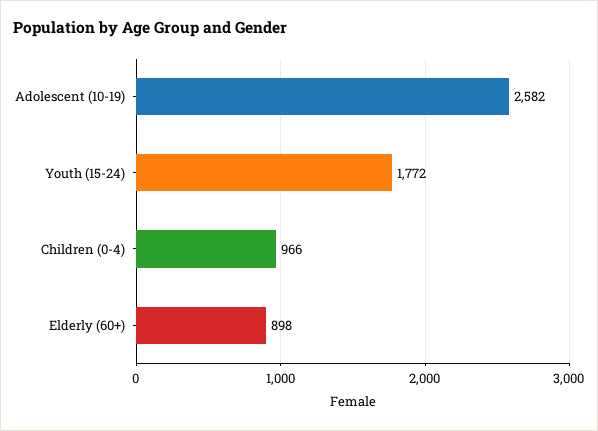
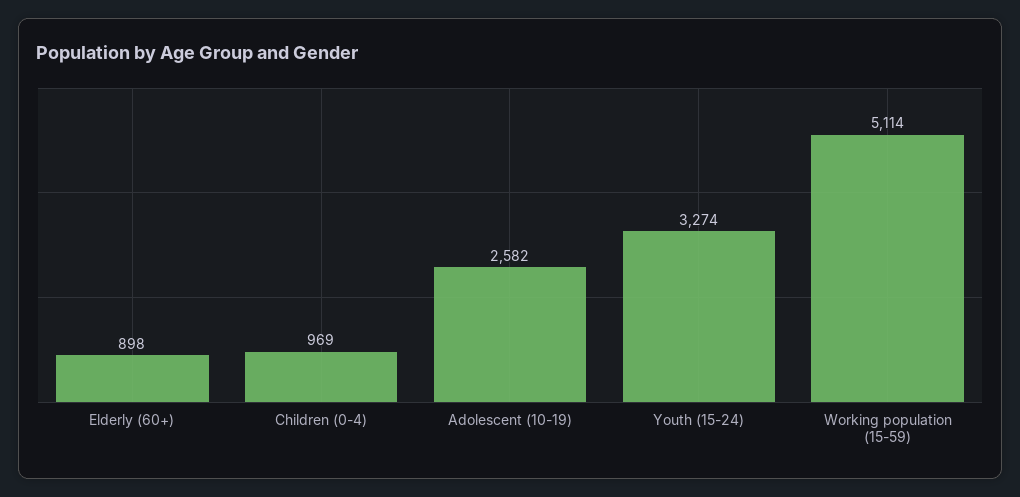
Youth (15-24): 1772 -> 3274
Children (0-4): 966 -> 969
Working population (15-59): none -> 5114

